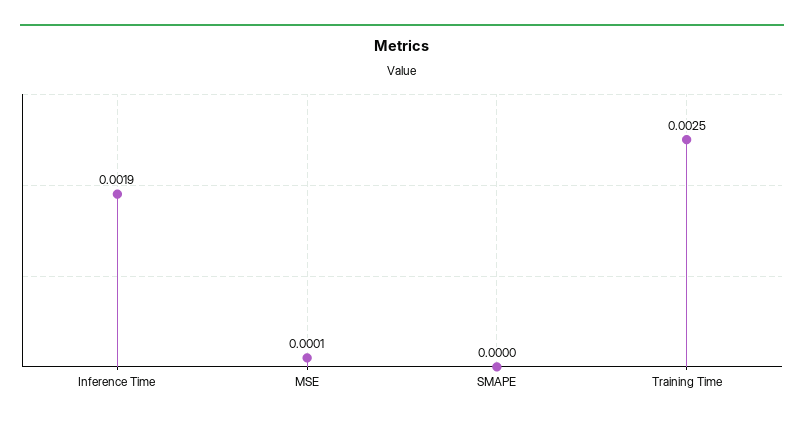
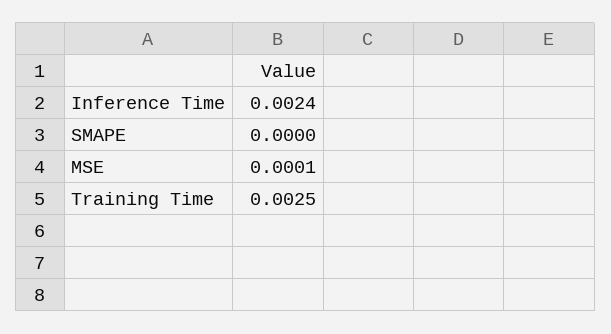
Inference Time: 0.0019 -> 0.0024

